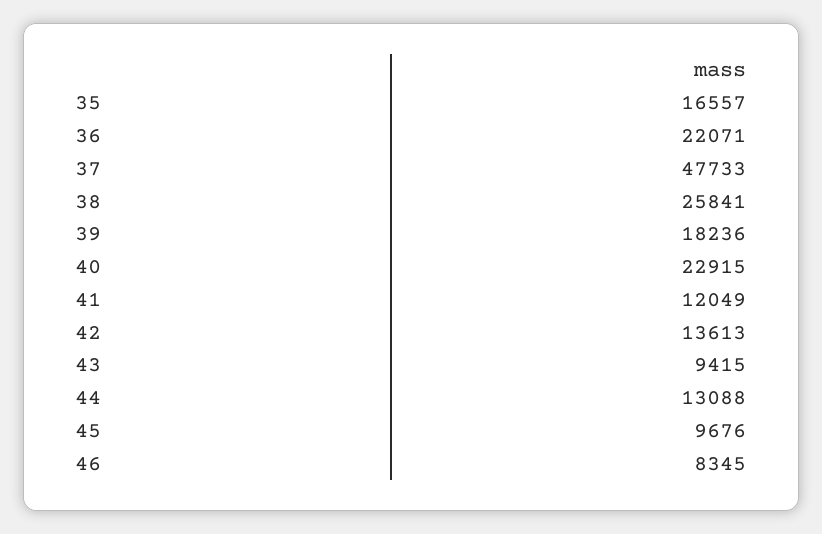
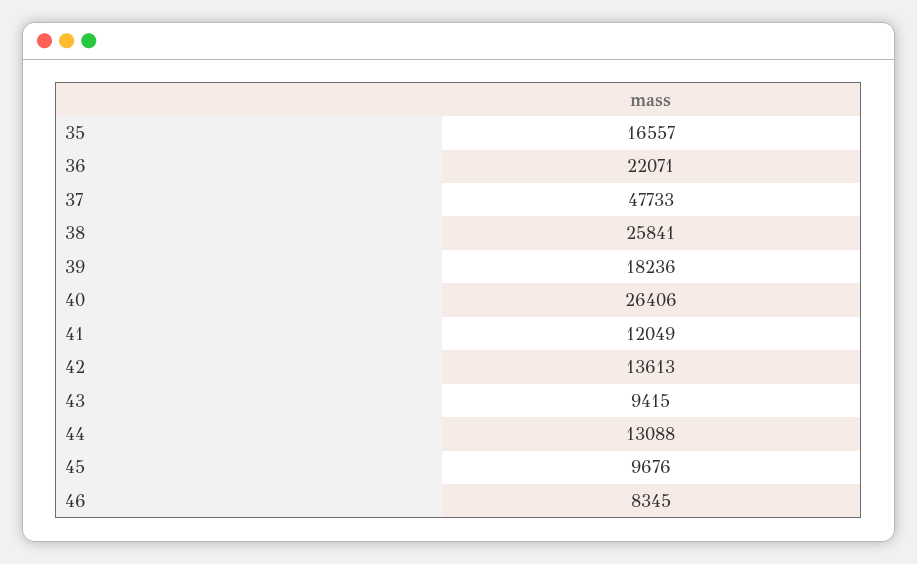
40: 22915 -> 26406

